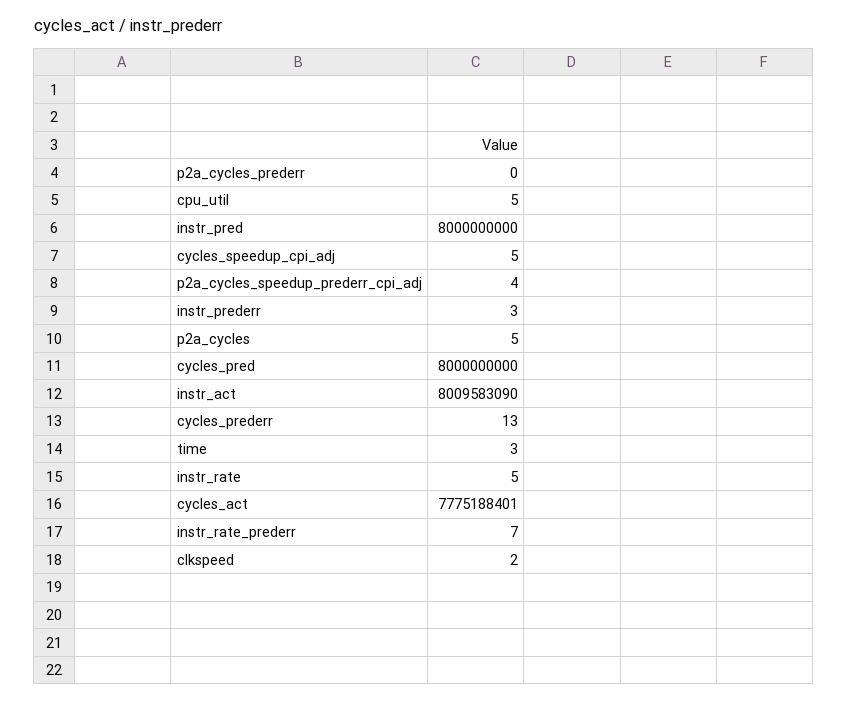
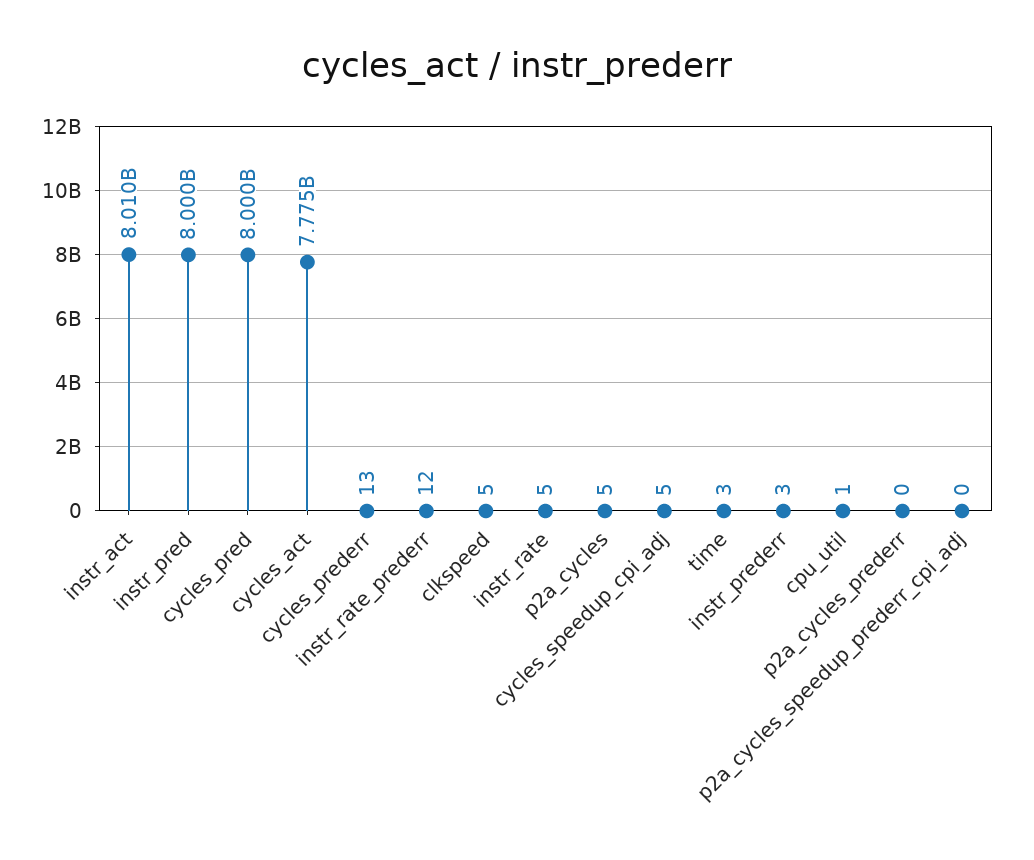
cpu_util: 5 -> 1
p2a_cycles_speedup_prederr_cpi_adj: 4 -> 0
instr_rate_prederr: 7 -> 12
clkspeed: 2 -> 5

